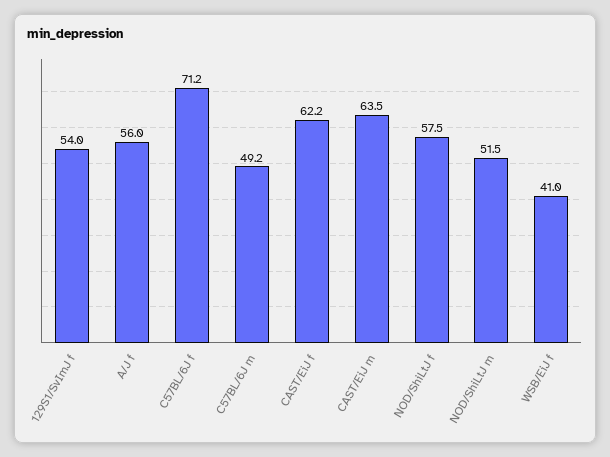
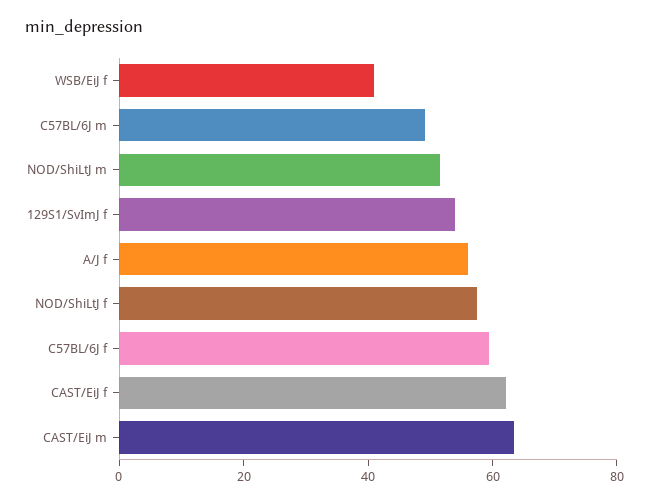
C57BL/6J f: 71.2 -> 60

